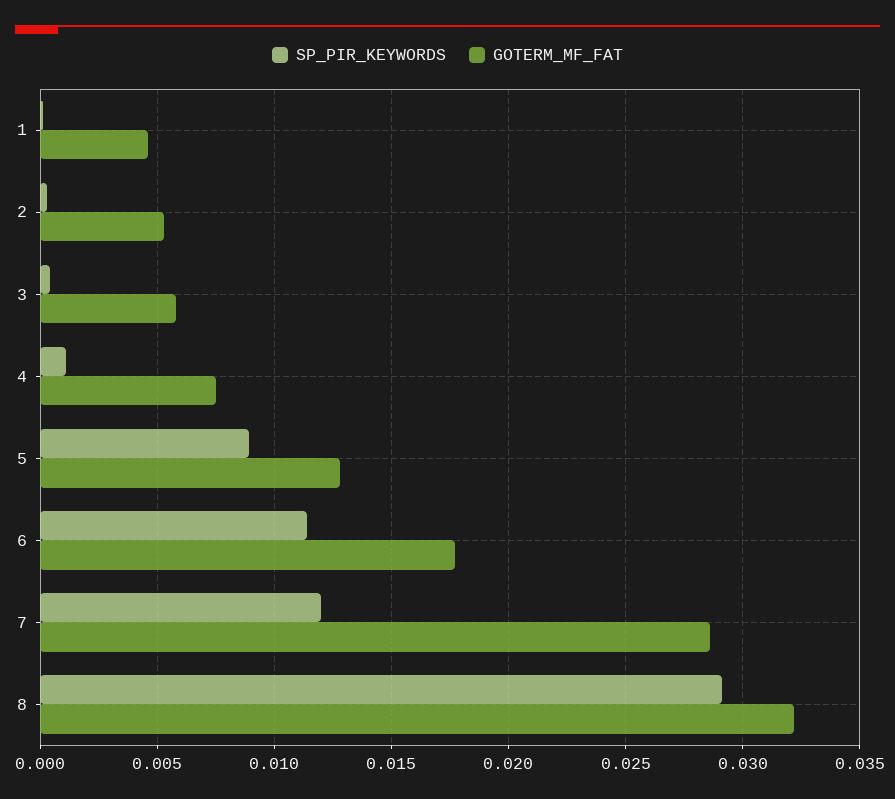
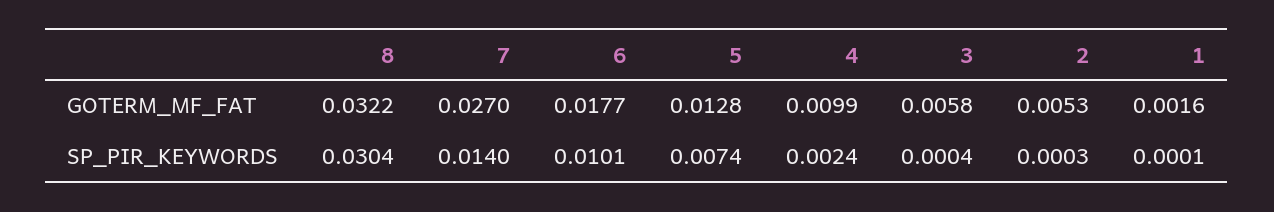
GOTERM_MF_FAT, 1: 0.0045 -> 0.0016
SP_PIR_KEYWORDS, 4: 0.001 -> 0.0024
GOTERM_MF_FAT, 4: 0.0075 -> 0.0099
SP_PIR_KEYWORDS, 5: 0.009 -> 0.0074
SP_PIR_KEYWORDS, 6: 0.0115 -> 0.0101
SP_PIR_KEYWORDS, 7: 0.012 -> 0.014
GOTERM_MF_FAT, 7: 0.0285 -> 0.027
SP_PIR_KEYWORDS, 8: 0.029 -> 0.0304

